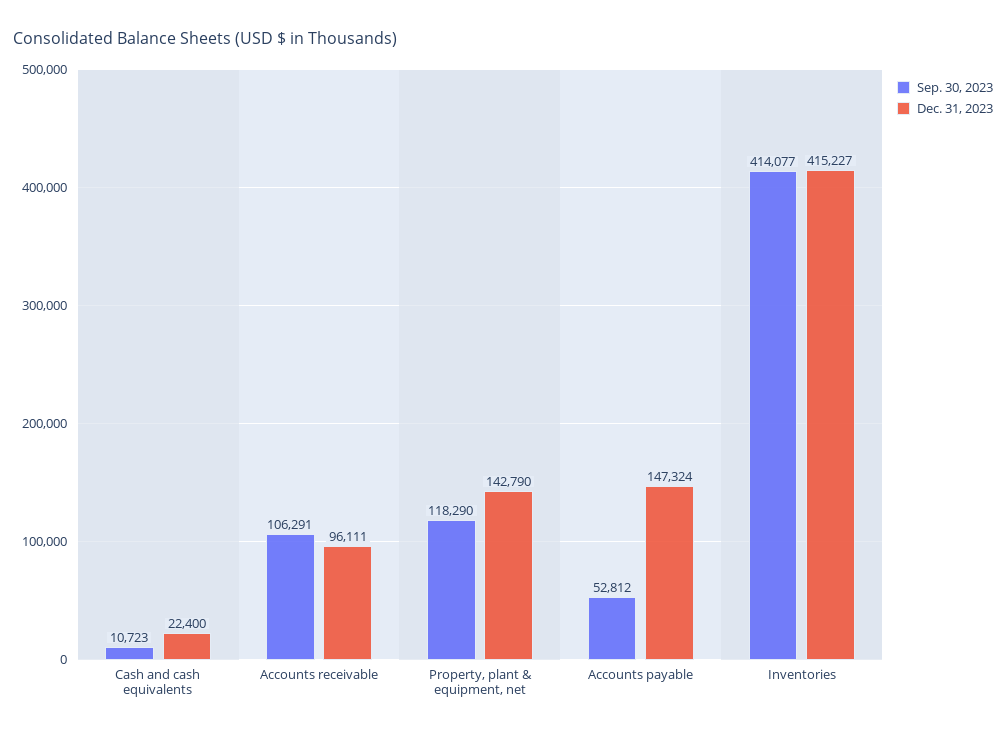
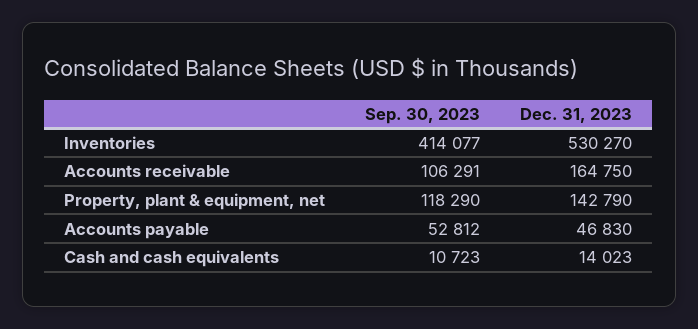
Dec. 31, 2023, Cash and cash equivalents: 22400 -> 14023
Dec. 31, 2023, Accounts receivable: 96111 -> 164750
Dec. 31, 2023, Accounts payable: 147324 -> 46830
Dec. 31, 2023, Inventories: 415227 -> 530270

